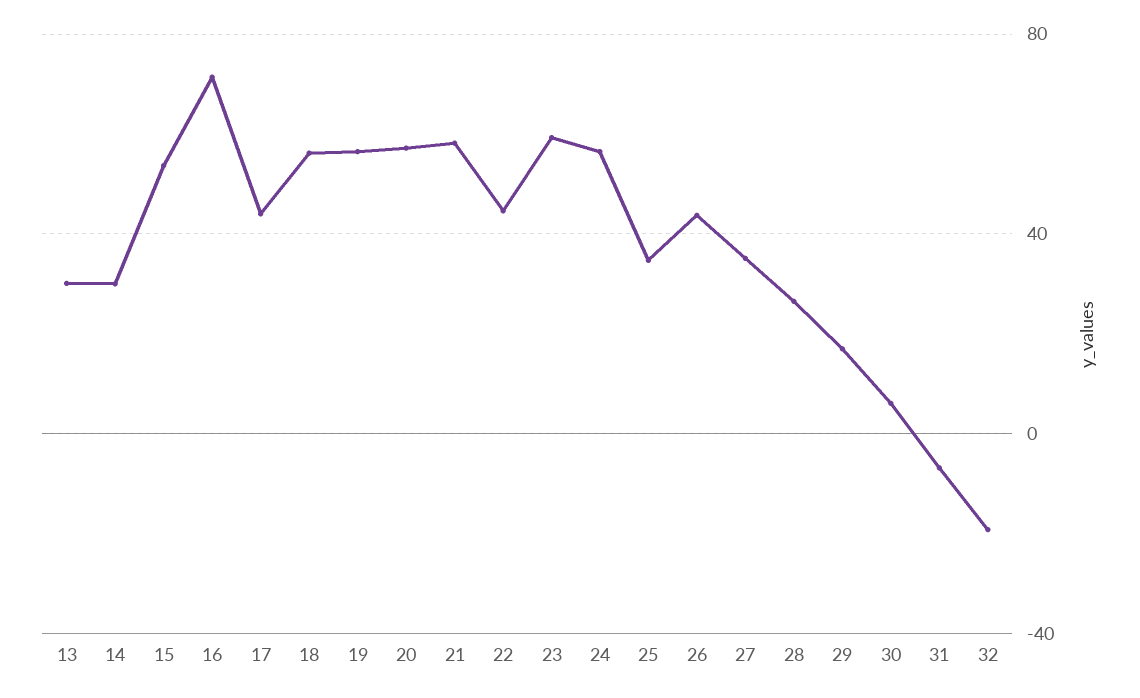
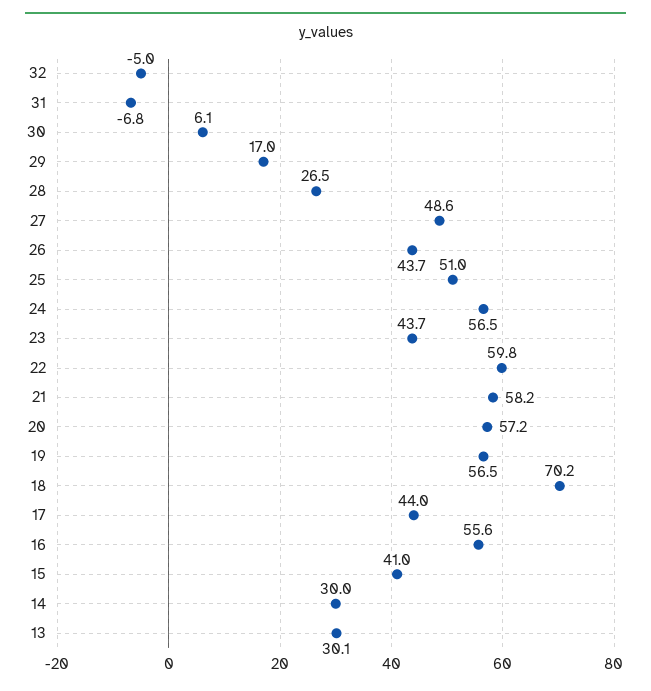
15: 55 -> 41
16: 70 -> 55.6
18: 55 -> 70.2
22: 45 -> 59.8
23: 60 -> 43.7
25: 35 -> 51
27: 35 -> 48.6
32: -20 -> -5

